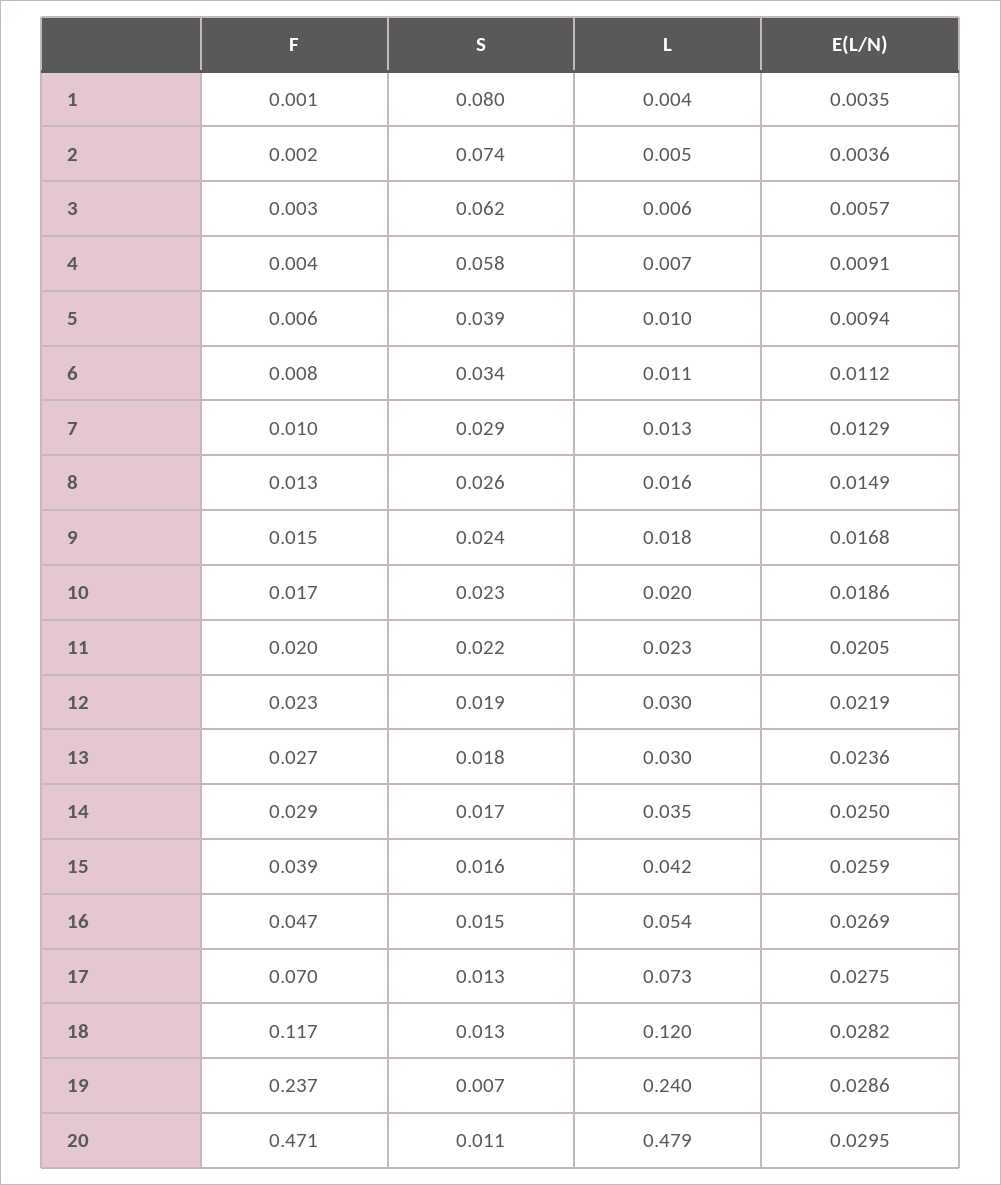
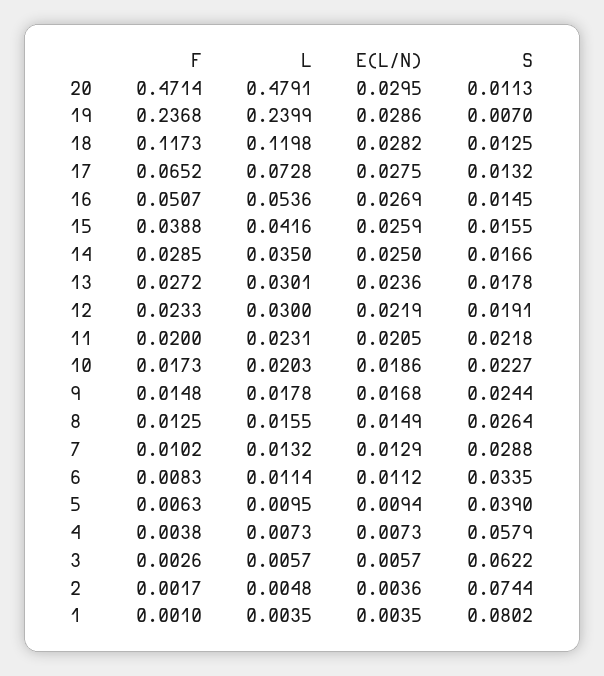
E(L/N), 4: 0.0091 -> 0.0073
F, 16: 0.047 -> 0.0507
F, 17: 0.07 -> 0.0652

